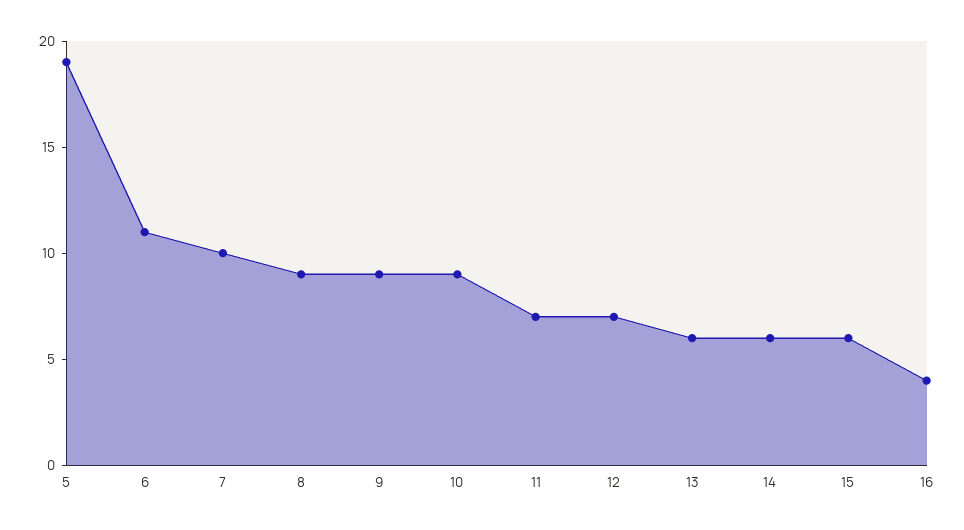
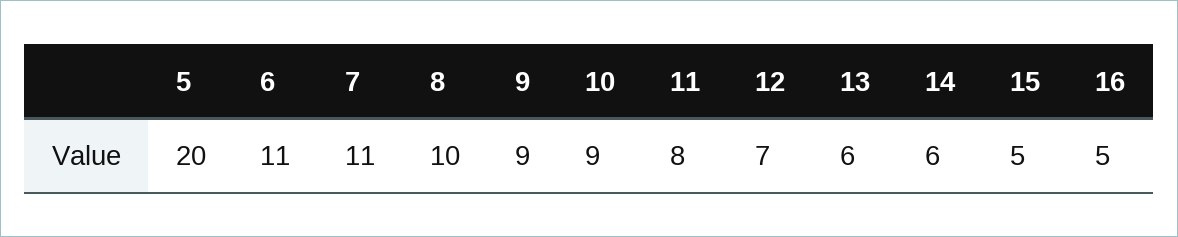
5: 19 -> 20
7: 10 -> 11
8: 9 -> 10
11: 7 -> 8
15: 6 -> 5
16: 4 -> 5

